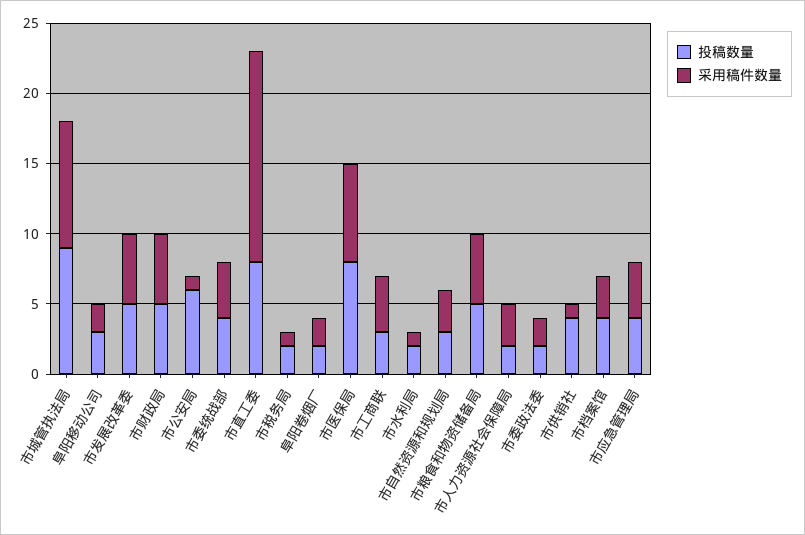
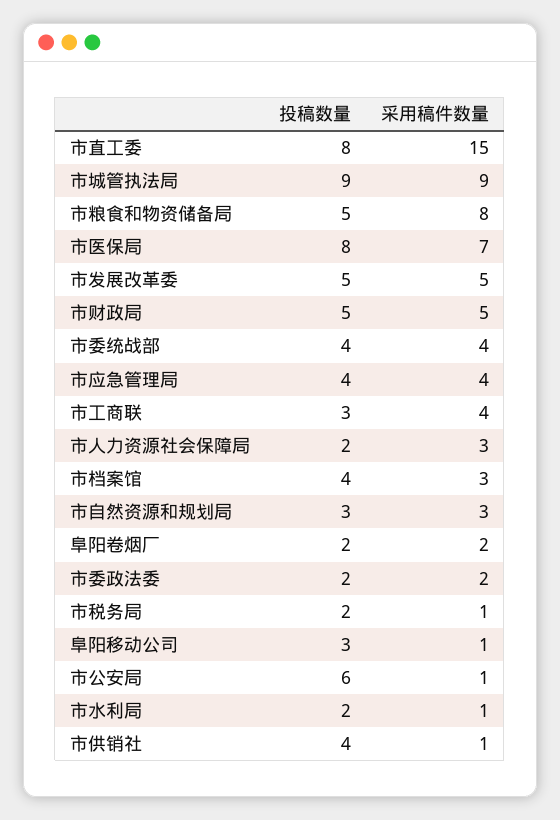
采用稿件数量, 阜阳移动公司: 2 -> 1
采用稿件数量, 市粮食和物资储备局: 5 -> 8

